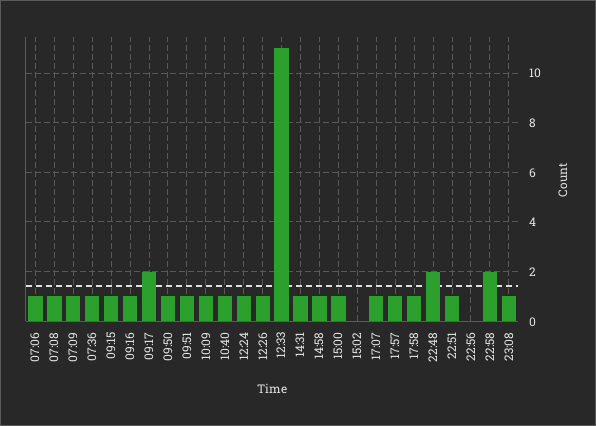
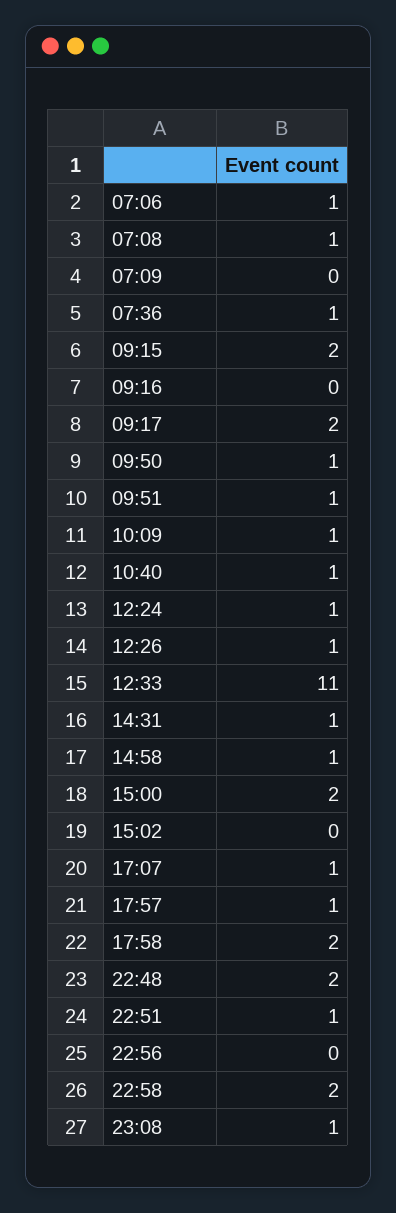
07:09: 1 -> 0
09:15: 1 -> 2
09:16: 1 -> 0
15:00: 1 -> 2
17:58: 1 -> 2

